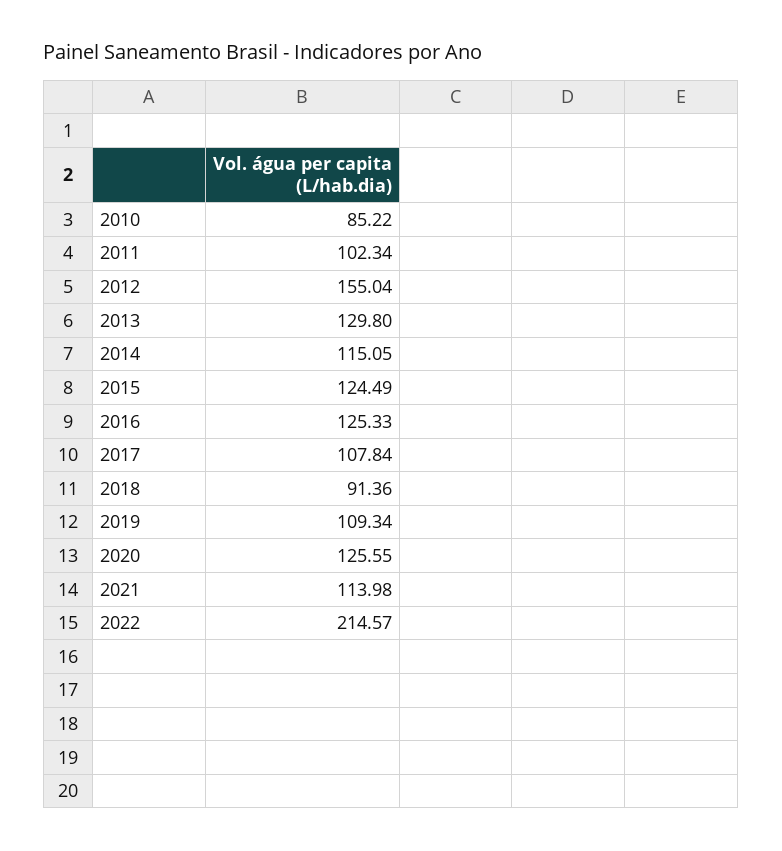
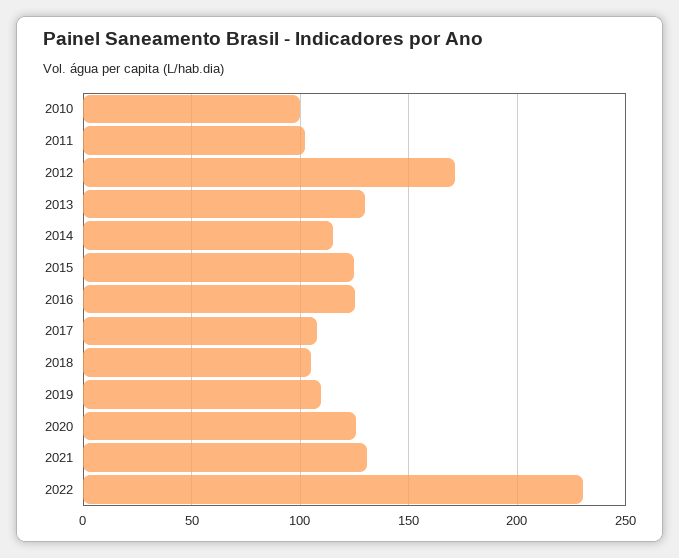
2010: 85.22 -> 100
2012: 155.04 -> 170
2018: 91.36 -> 105
2021: 113.98 -> 130
2022: 214.57 -> 230

